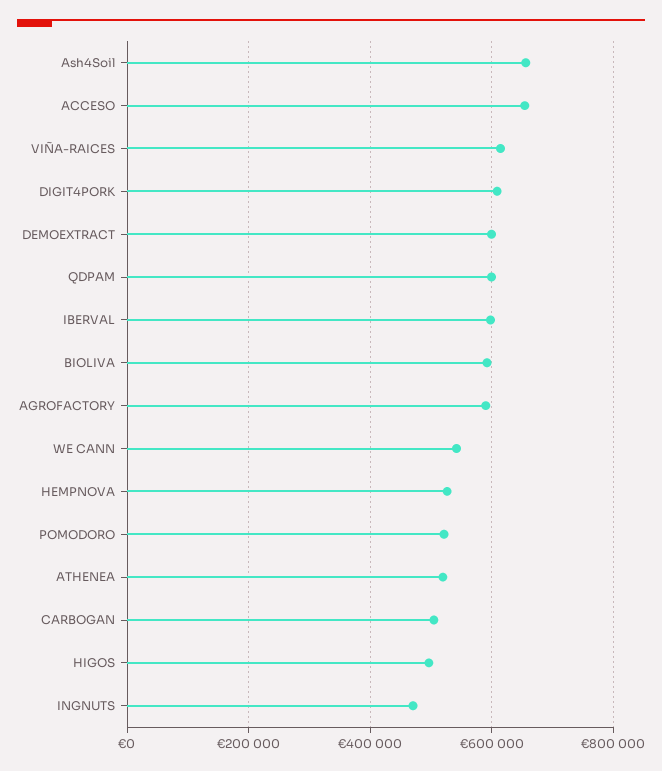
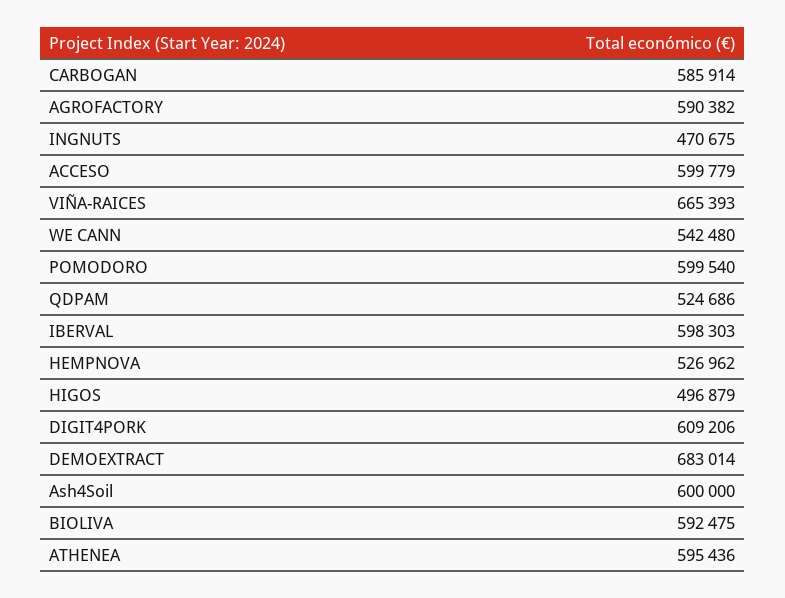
Ash4Soil: 660000 -> 600000
ACCESO: 660000 -> 599779
VIÑA-RAICES: 620000 -> 665393
DEMOEXTRACT: 600000 -> 683014
QDPAM: 600000 -> 524686
POMODORO: 520000 -> 599540
ATHENEA: 520000 -> 595436
CARBOGAN: 500000 -> 585914

